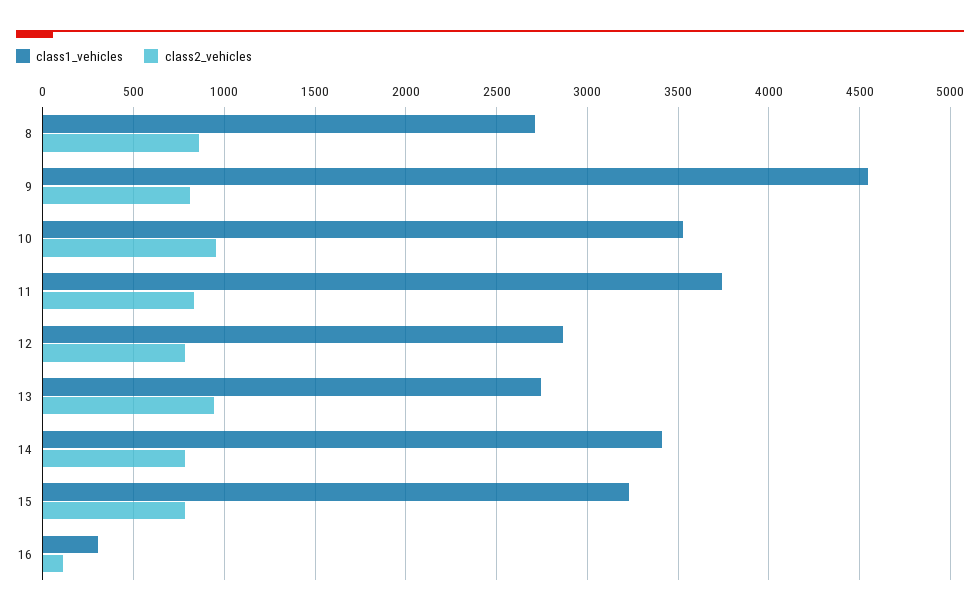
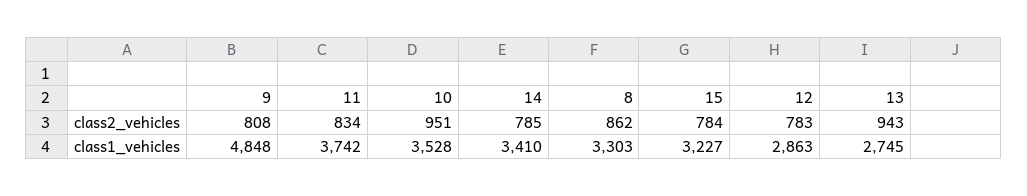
class1_vehicles, 8: 2700 -> 3303
class1_vehicles, 9: 4550 -> 4848
class1_vehicles, 16: 300 -> none
class2_vehicles, 16: 100 -> none

